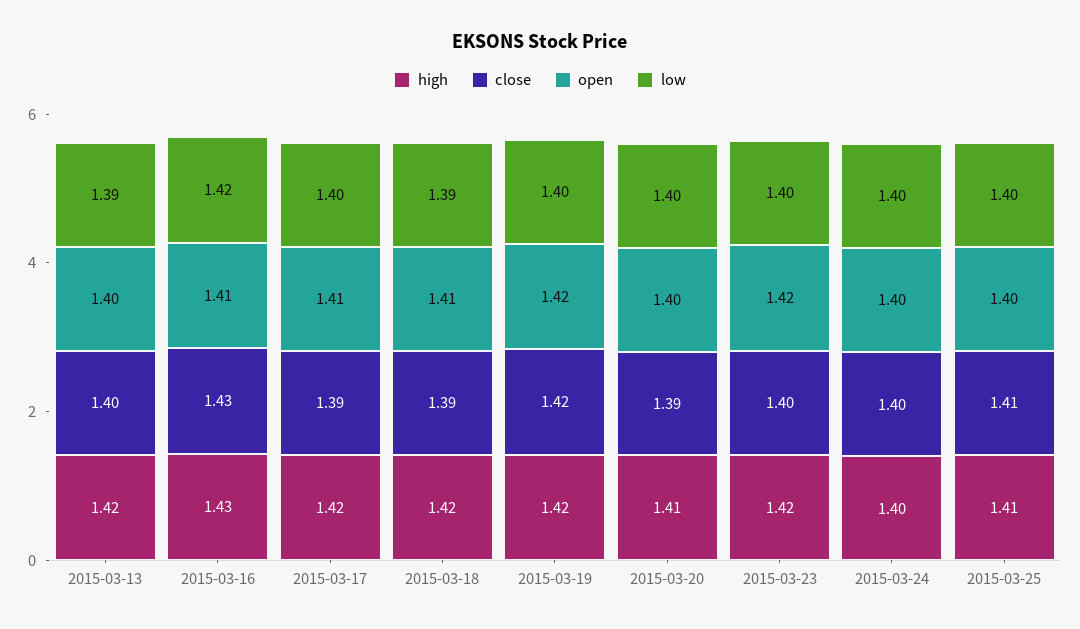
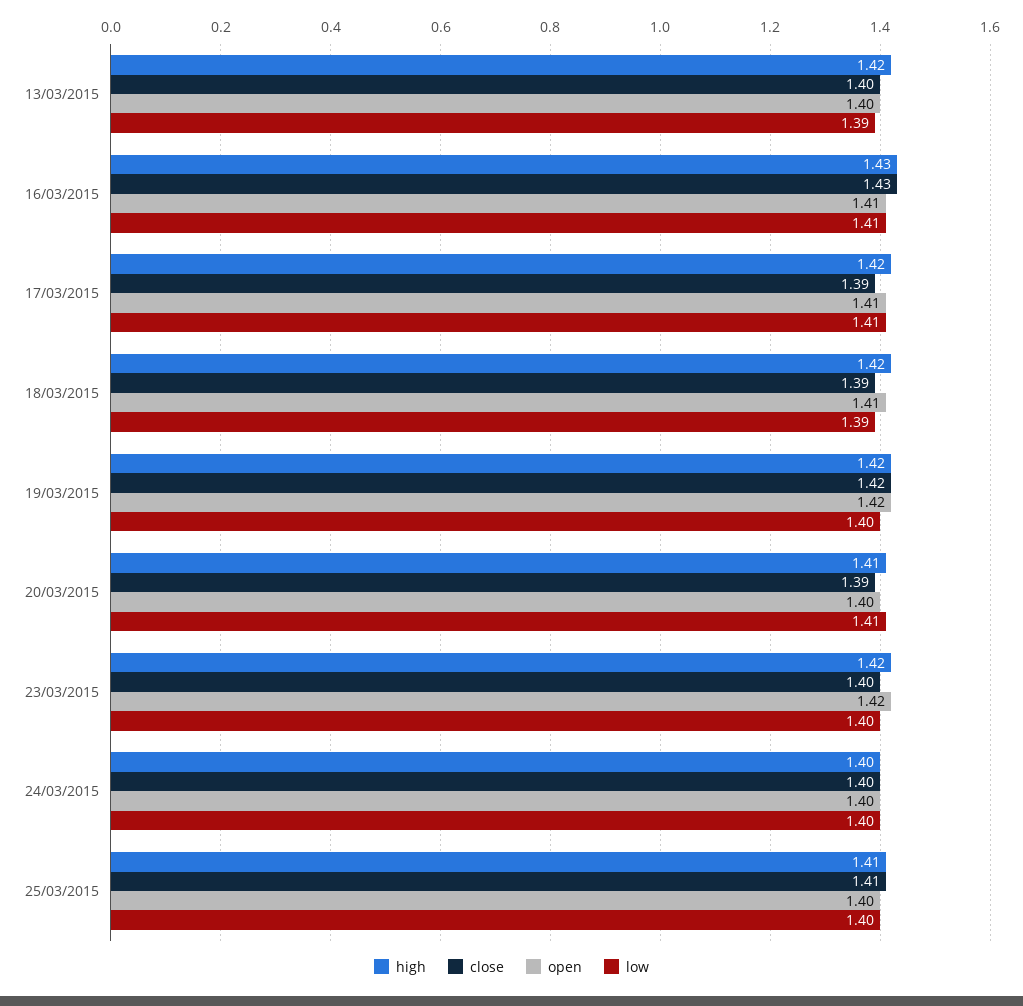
low, 2015-03-16: 1.42 -> 1.41
low, 2015-03-17: 1.4 -> 1.41
low, 2015-03-20: 1.4 -> 1.41

